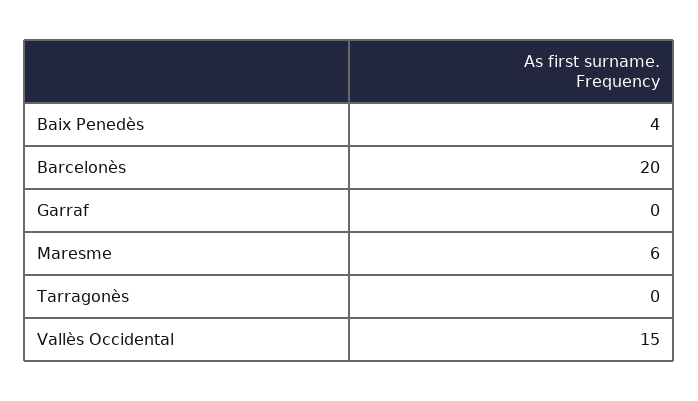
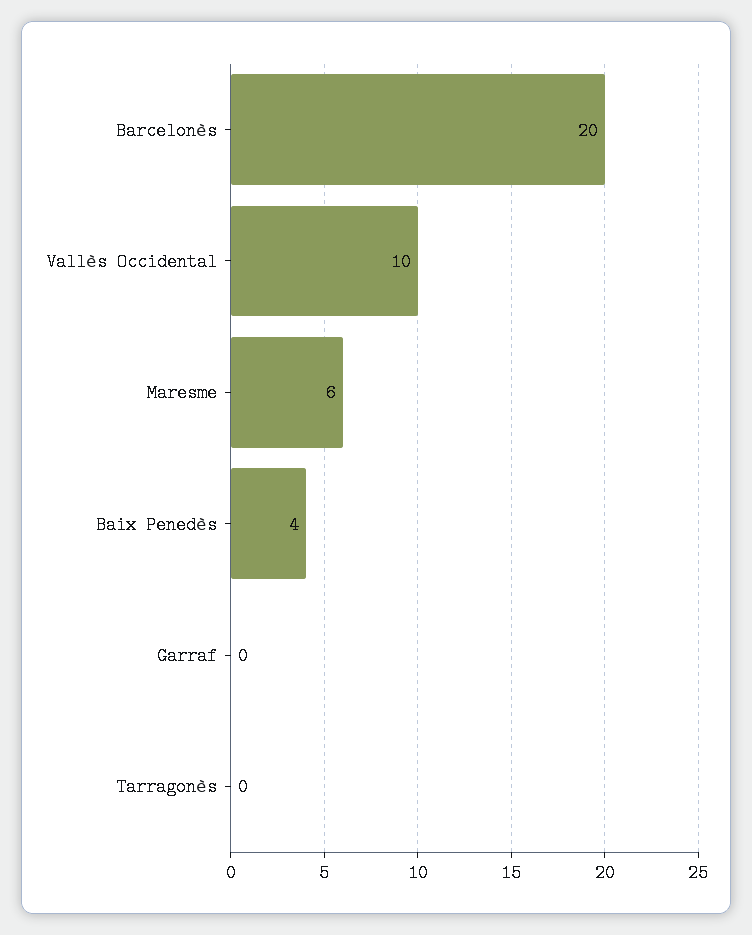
Vallès Occidental: 15 -> 10

